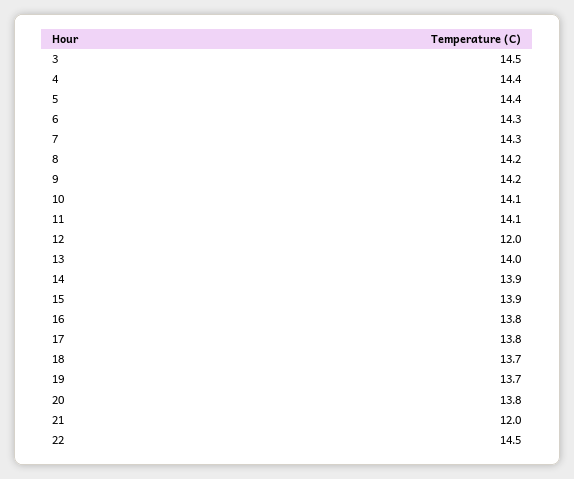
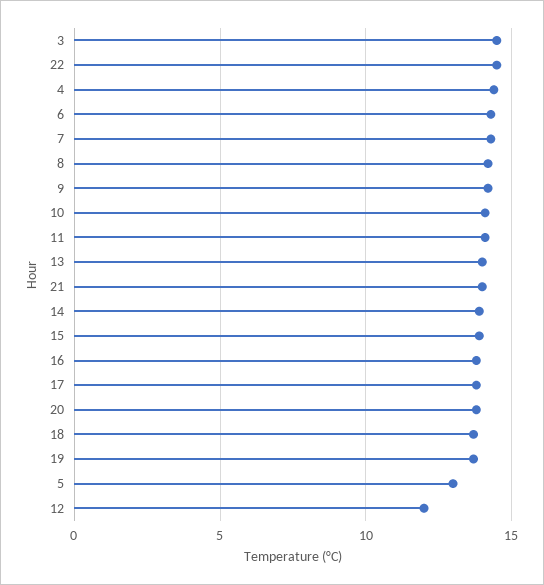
5: 14.4 -> 13
21: 12 -> 14

